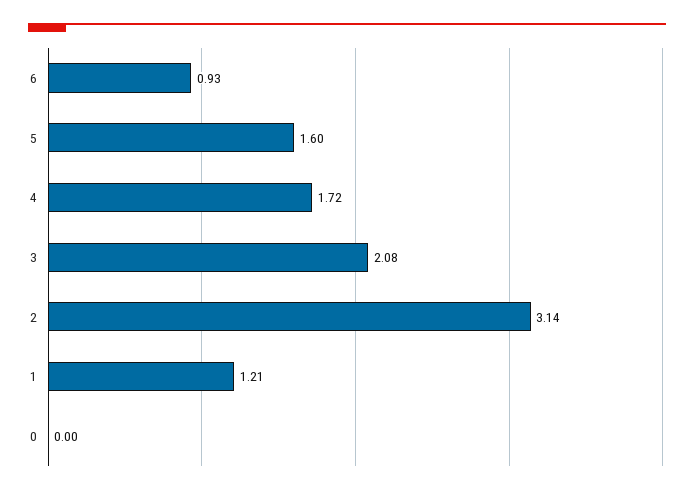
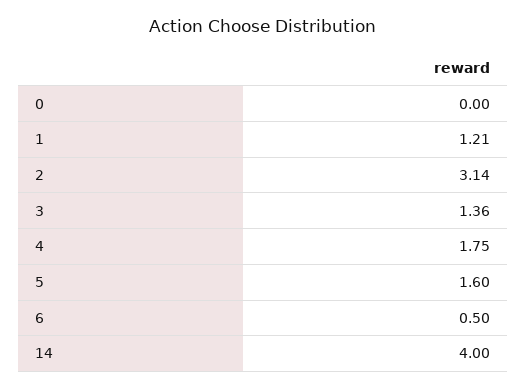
6: 0.93 -> 0.5
4: 1.72 -> 1.75
3: 2.08 -> 1.36
14: none -> 4

